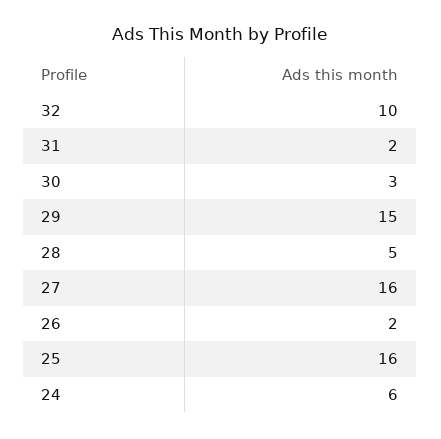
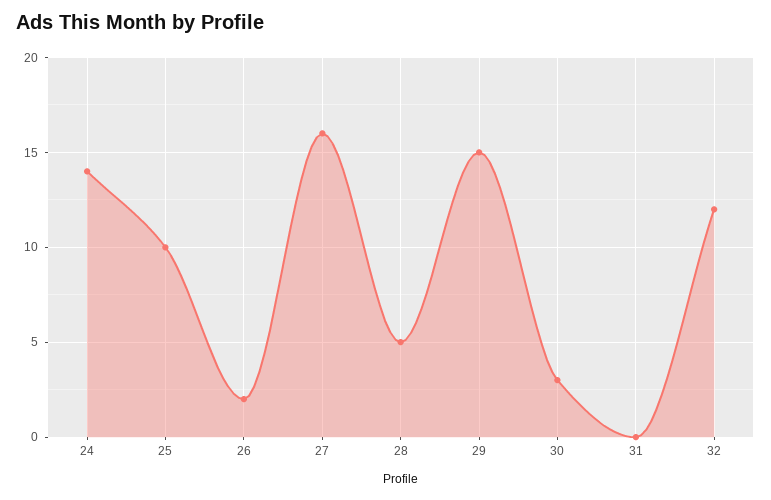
32: 10 -> 12
31: 2 -> 0
25: 16 -> 10
24: 6 -> 14

